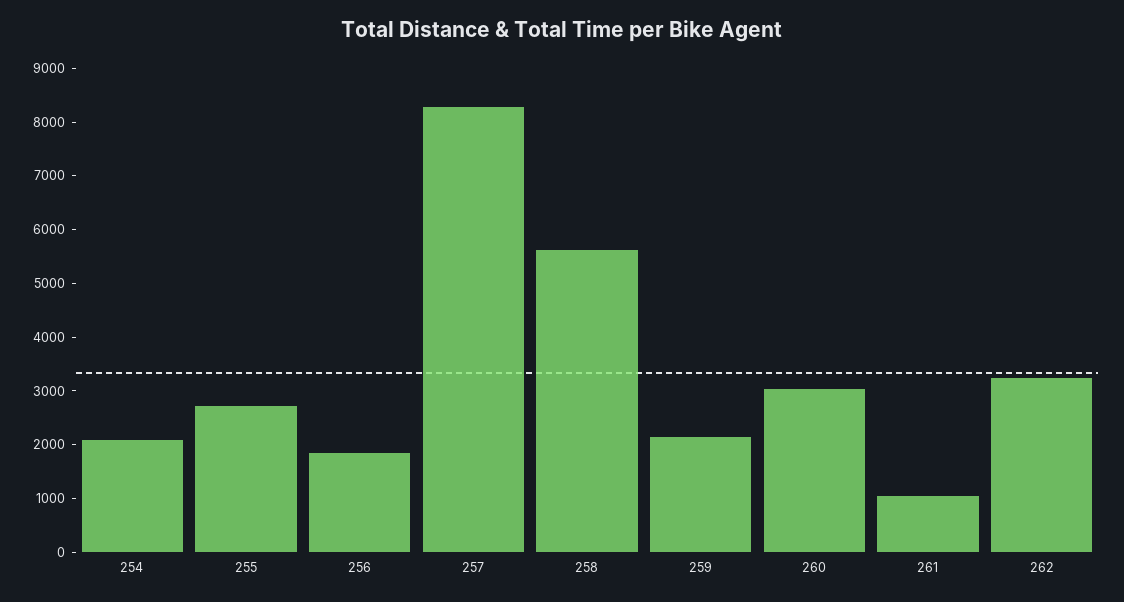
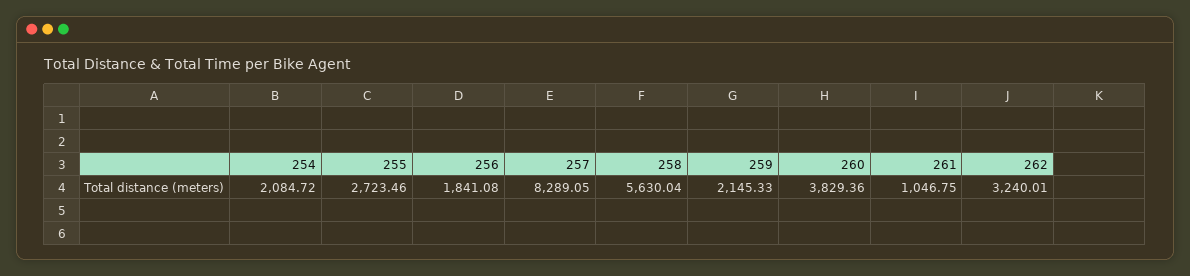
260: 3000 -> 3829.36

